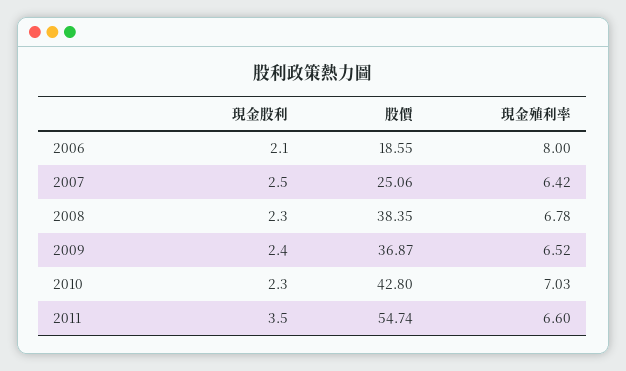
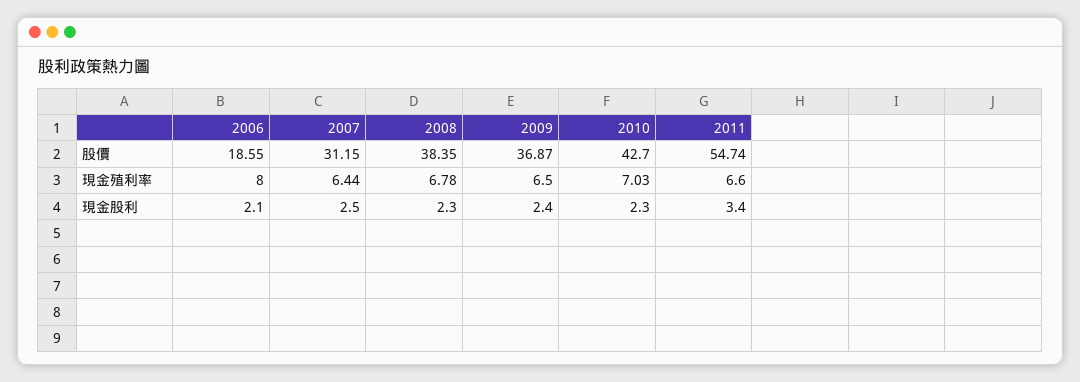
股價, 2007: 25.06 -> 31.15
現金殖利率, 2007: 6.42 -> 6.44
現金殖利率, 2009: 6.52 -> 6.5
股價, 2010: 42.8 -> 42.7
現金股利, 2011: 3.5 -> 3.4

